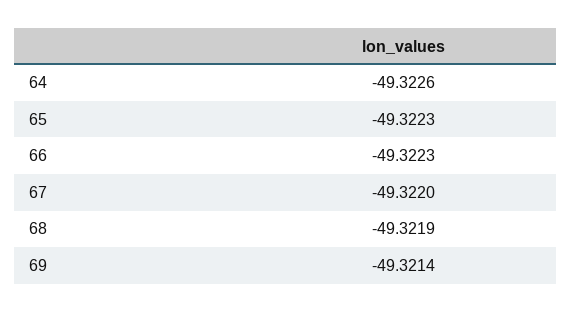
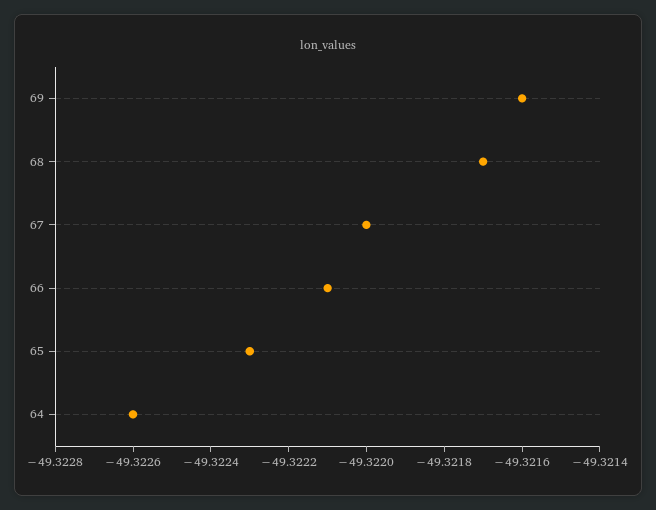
66: -49.3223 -> -49.3221
68: -49.3219 -> -49.3217
69: -49.3214 -> -49.3216

